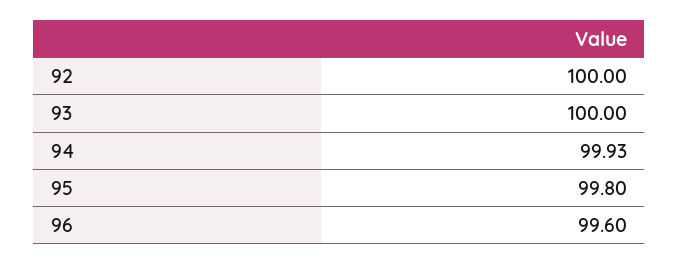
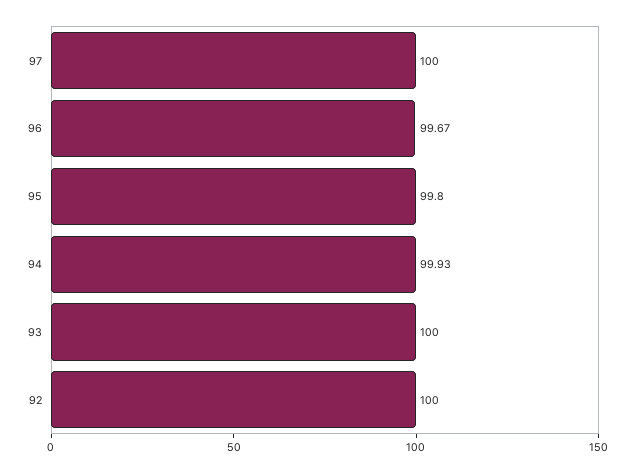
96: 99.6 -> 99.67
97: none -> 100

